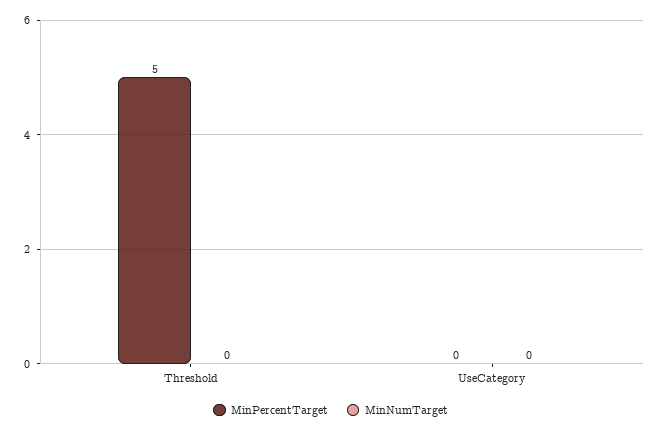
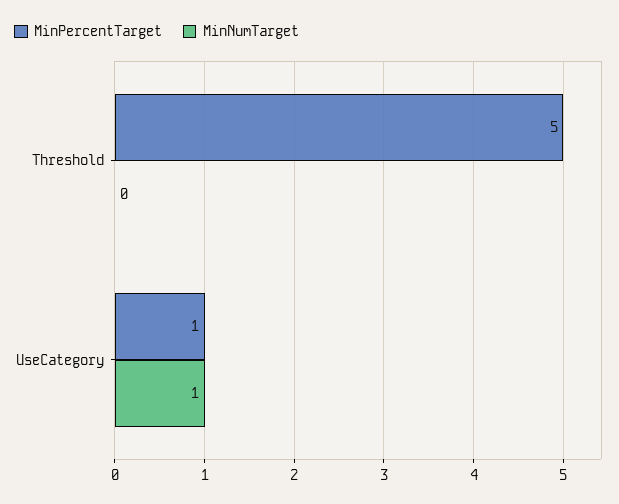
MinPercentTarget, UseCategory: 0 -> 1
MinNumTarget, UseCategory: 0 -> 1

